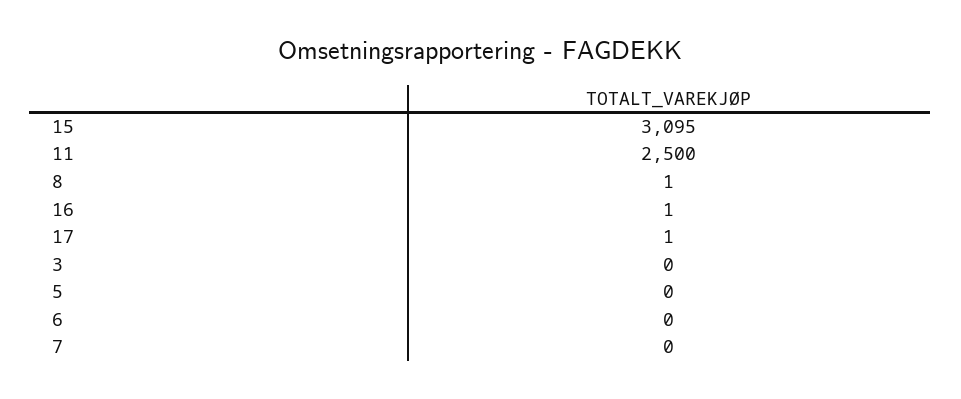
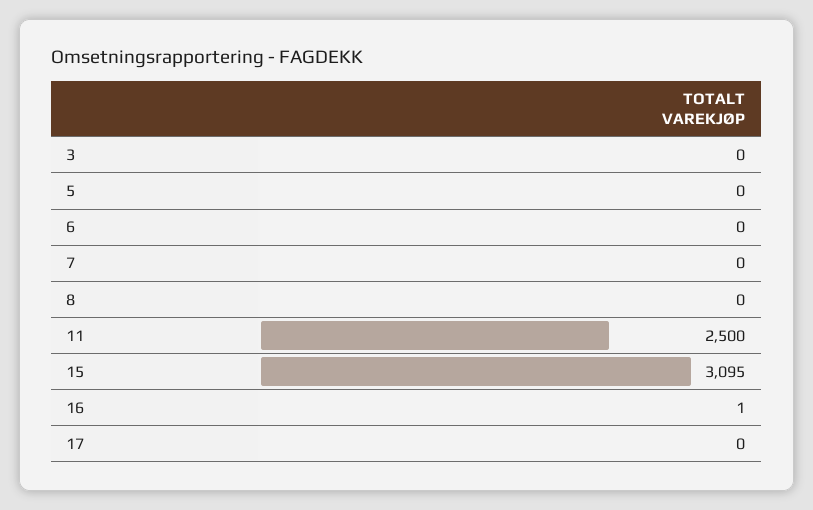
8: 1 -> 0
17: 1 -> 0

